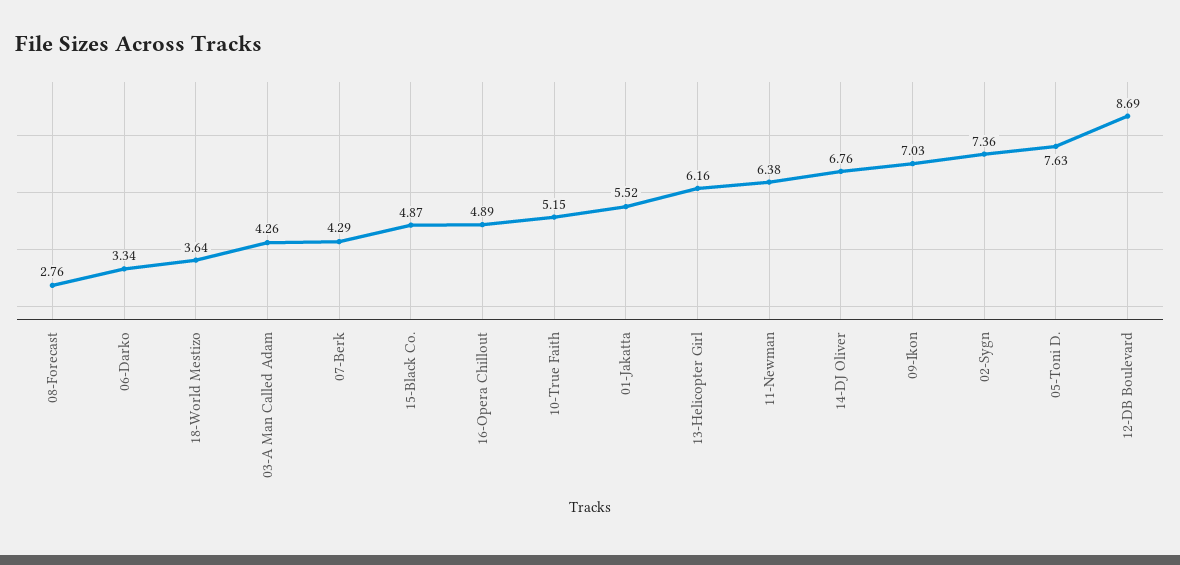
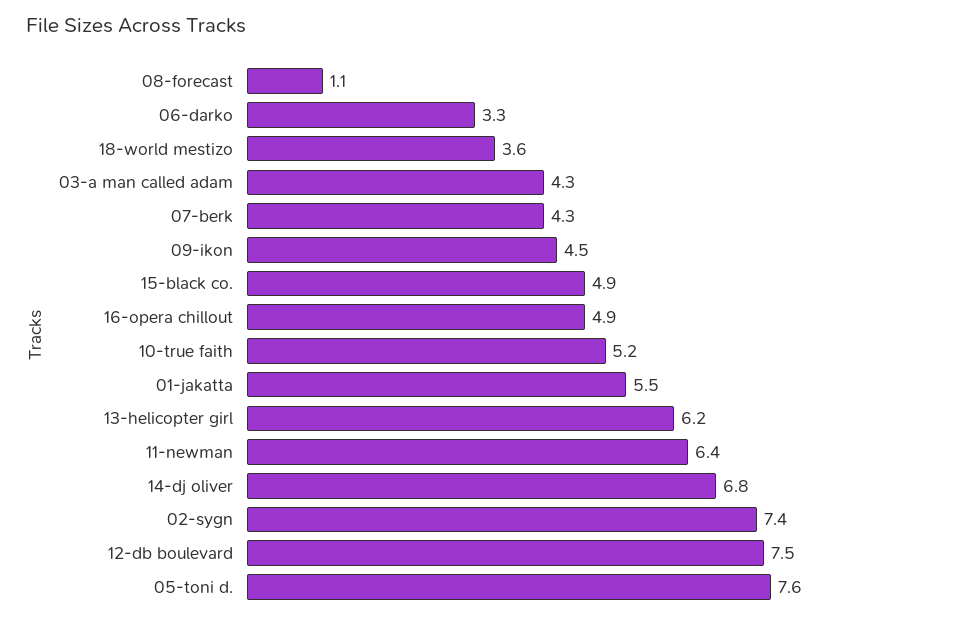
08-Forecast: 2.76 -> 1.1
09-Ikon: 7.03 -> 4.5
12-DB Boulevard: 8.69 -> 7.5

